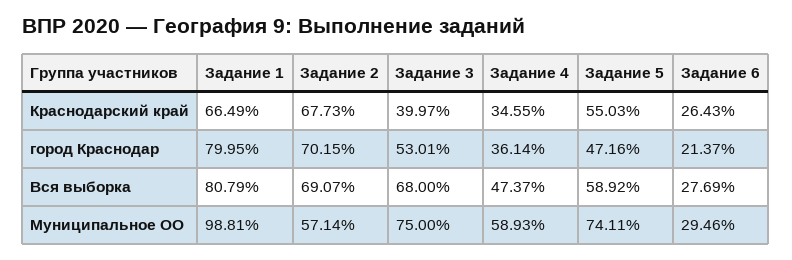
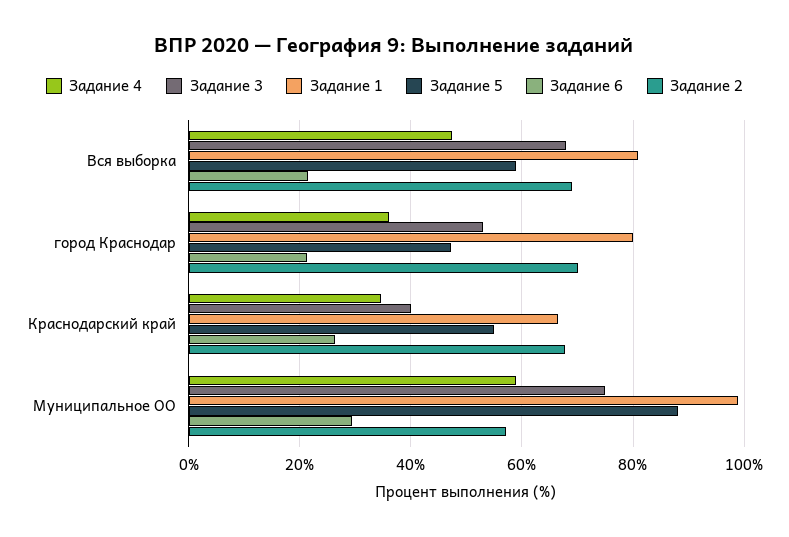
Задание 6, Вся выборка: 27.69 -> 22
Задание 5, Муниципальное ОО: 74.11 -> 88

